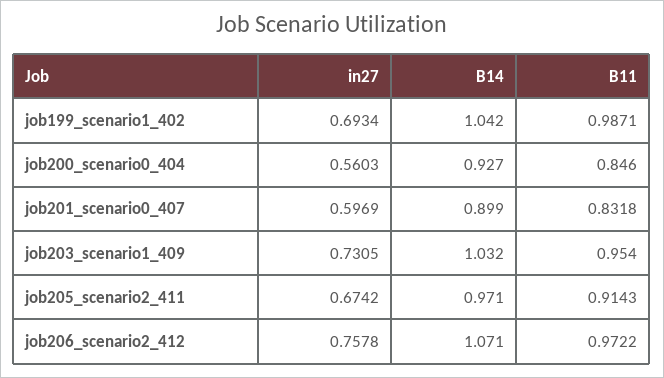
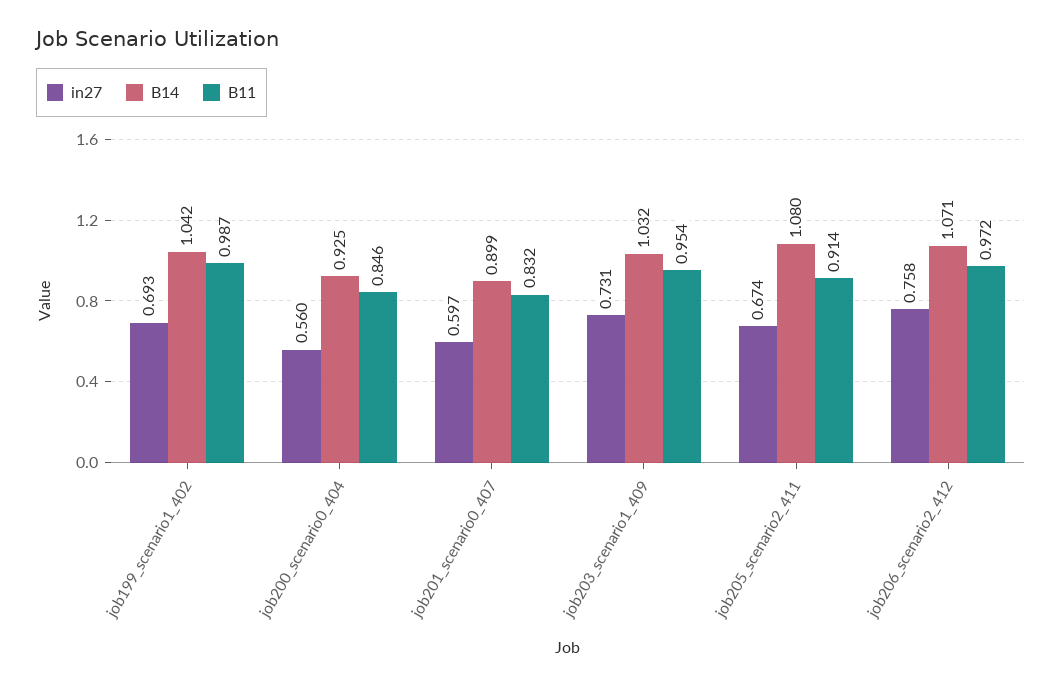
B14, job200_scenario0_404: 0.927 -> 0.925
B14, job205_scenario2_411: 0.971 -> 1.08

